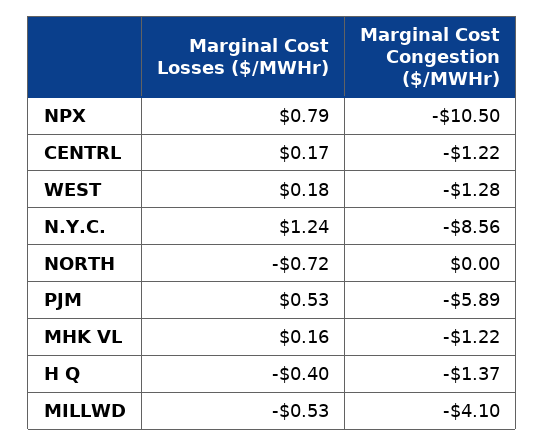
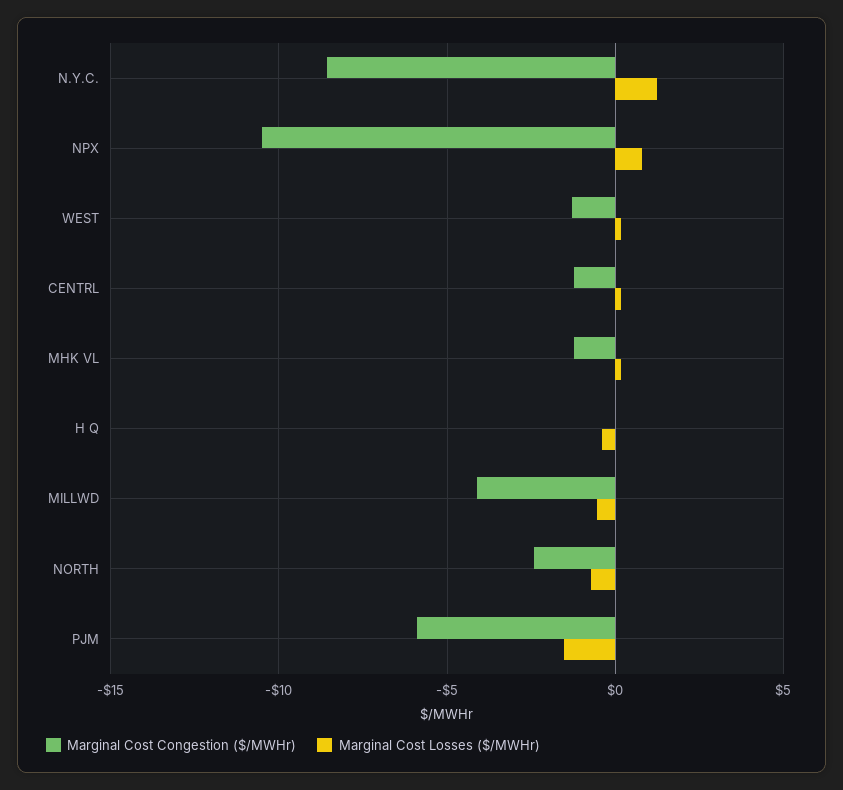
Marginal Cost Congestion ($/MWHr), NORTH: 0 -> -2.5
Marginal Cost Losses ($/MWHr), PJM: 0.53 -> -1.5
Marginal Cost Congestion ($/MWHr), H Q: -1.37 -> 0

